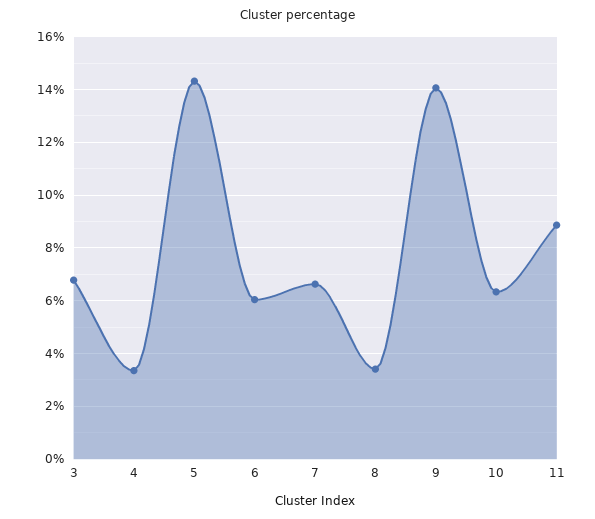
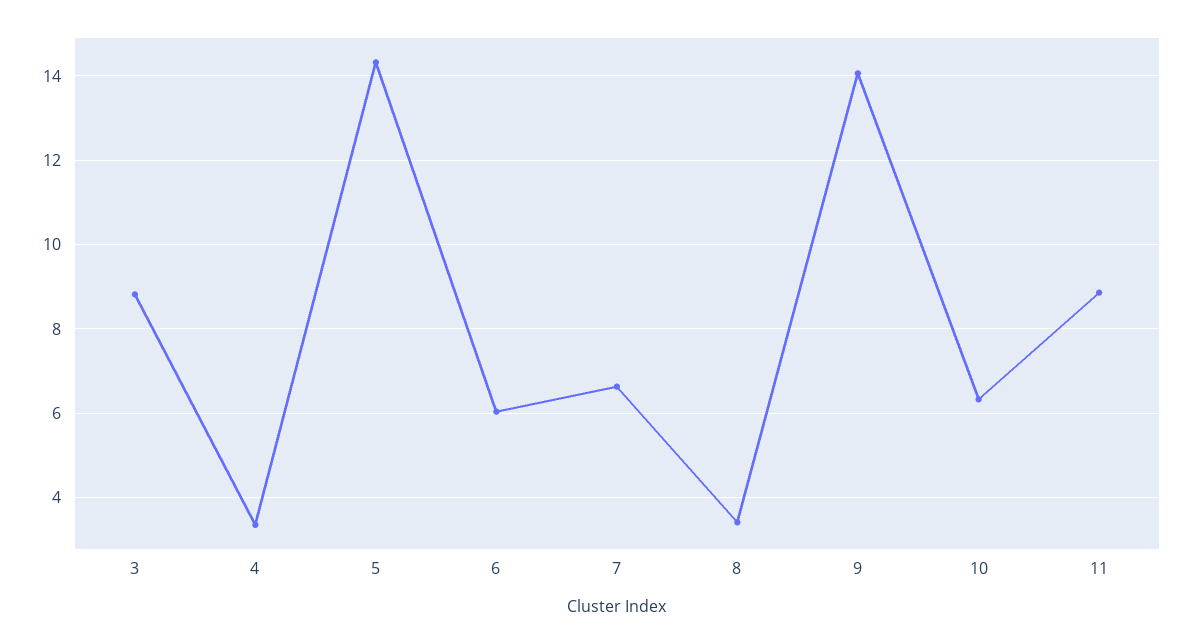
3: 6.75 -> 8.8

